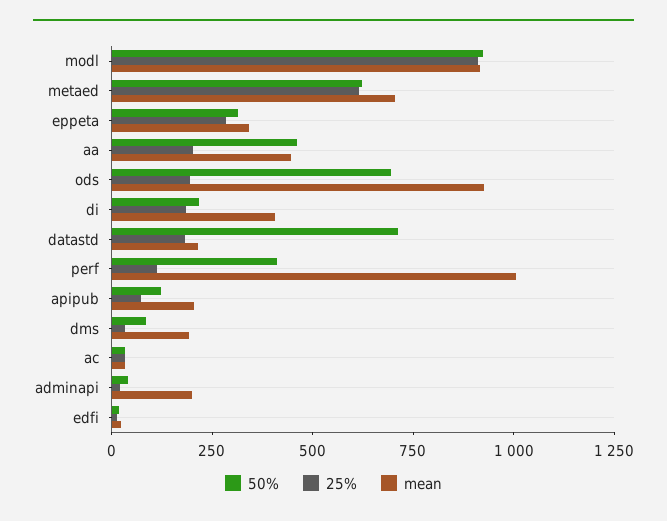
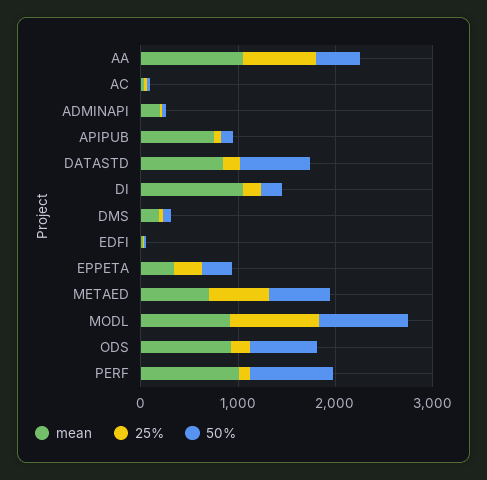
25%, aa: 200 -> 800
mean, aa: 450 -> 1000
mean, di: 400 -> 1000
mean, datastd: 200 -> 800
50%, perf: 400 -> 800
mean, apipub: 200 -> 800

